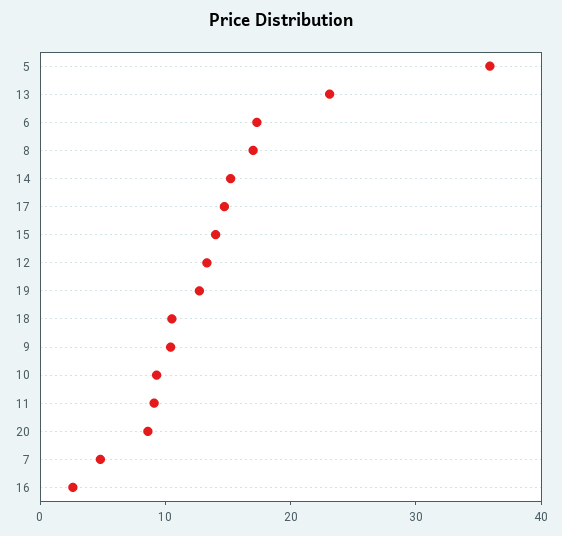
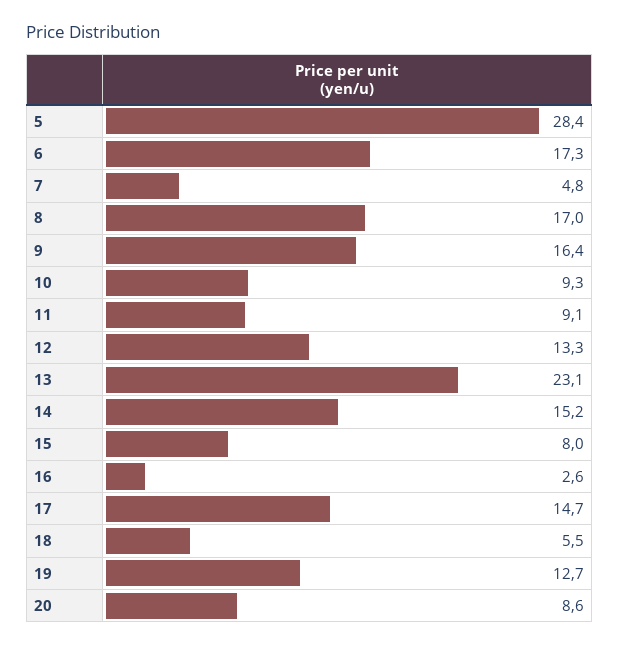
5: 36 -> 28.4
15: 14 -> 8
18: 10 -> 5.5
9: 10 -> 16.4

